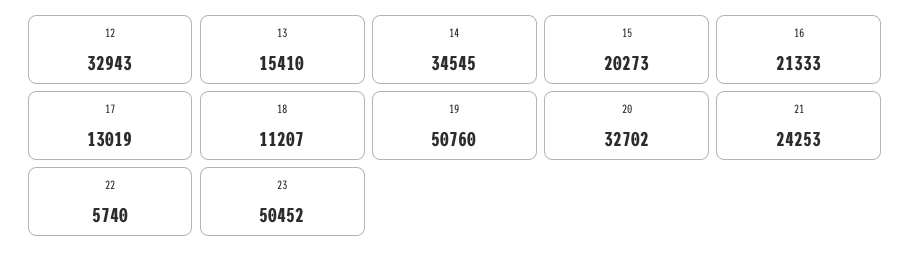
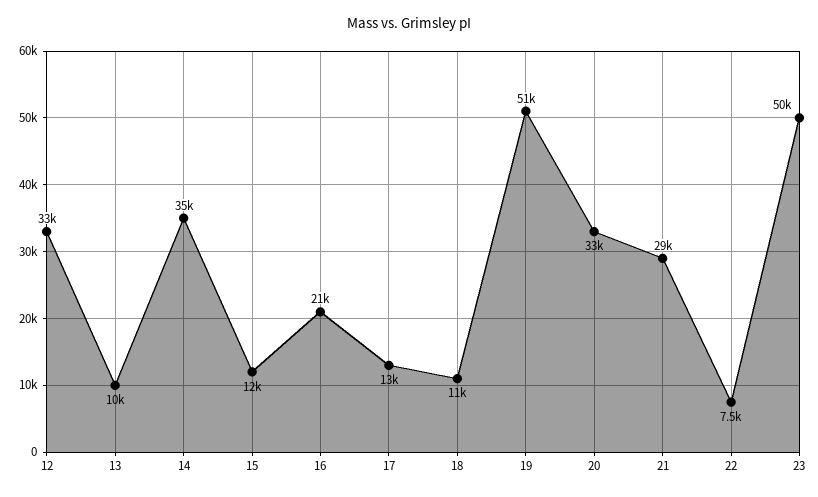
13: 15410 -> 10000
15: 20273 -> 12000
21: 24253 -> 29000
22: 5740 -> 7500

